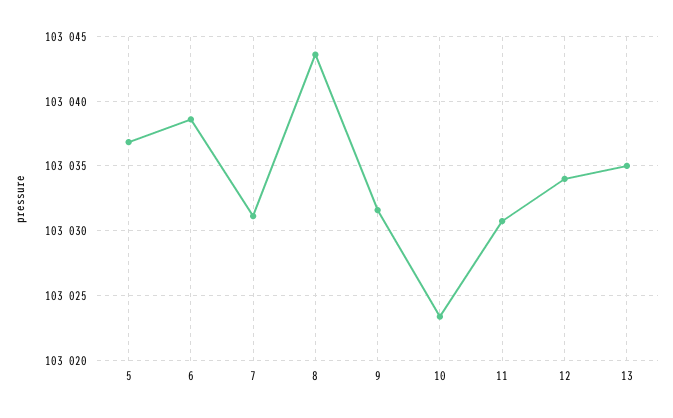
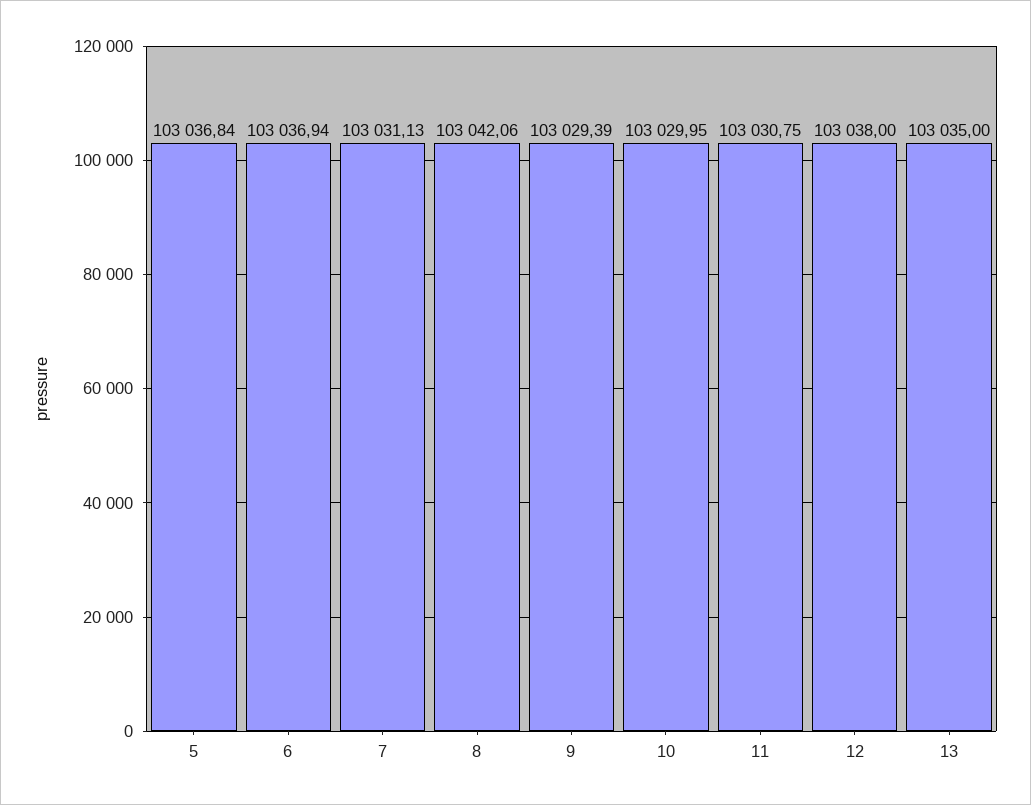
6: 103038.5 -> 103036.94
8: 103043.5 -> 103042.06
9: 103031.5 -> 103029.39
10: 103023.5 -> 103029.95
12: 103034 -> 103038

